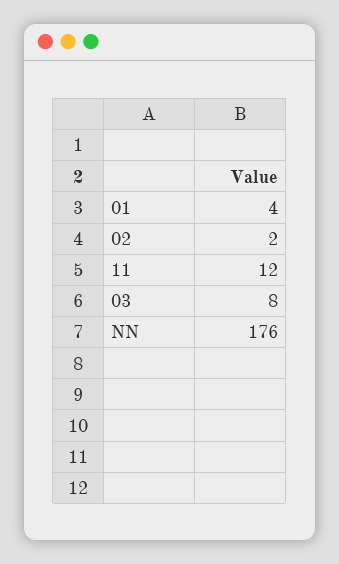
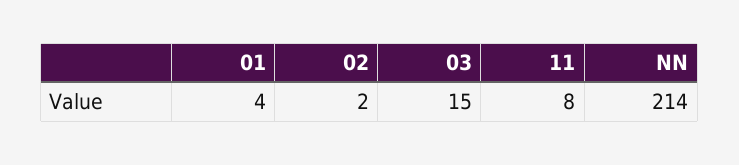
11: 12 -> 8
03: 8 -> 15
NN: 176 -> 214

